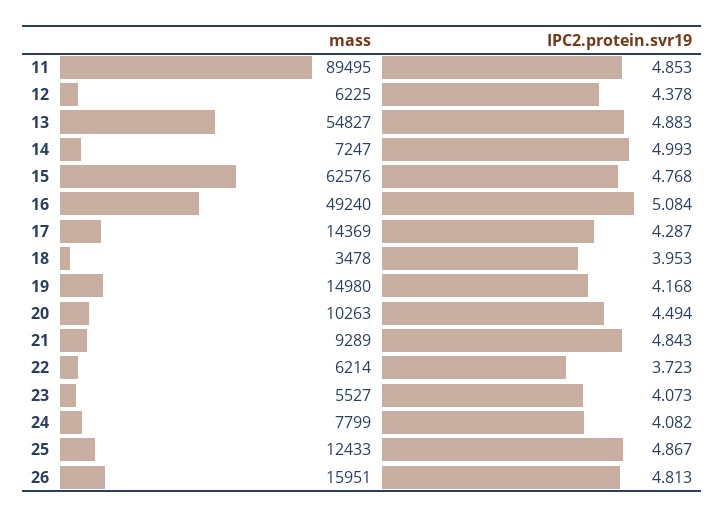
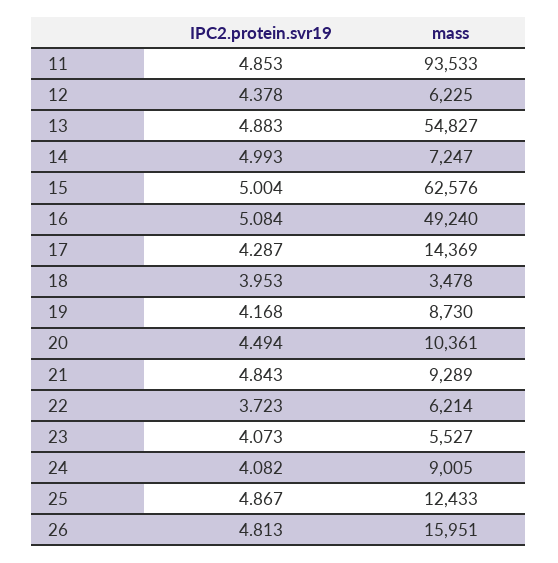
mass, 11: 89495 -> 93533
IPC2.protein.svr19, 15: 4.768 -> 5.004
mass, 19: 14980 -> 8730
mass, 20: 10263 -> 10361
mass, 24: 7799 -> 9005

